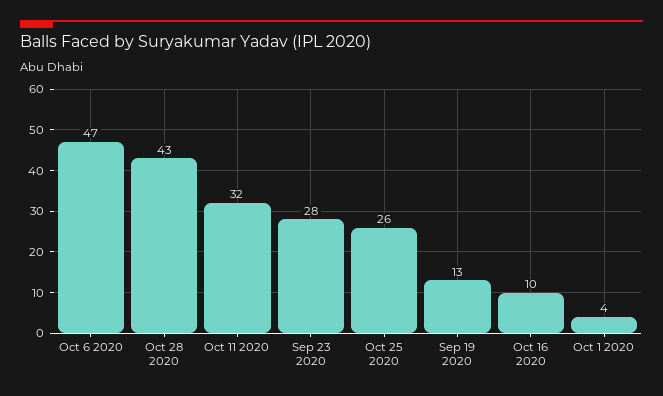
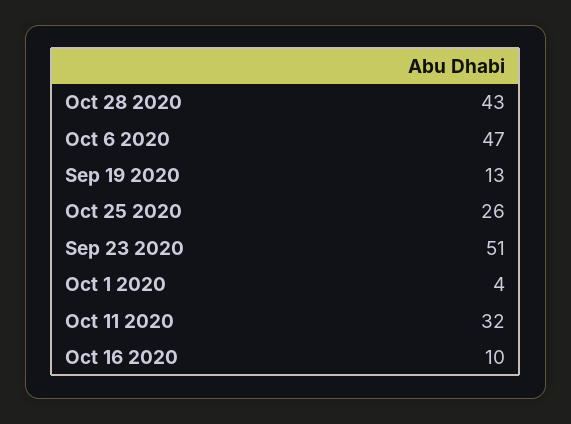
Sep 23 2020: 28 -> 51

